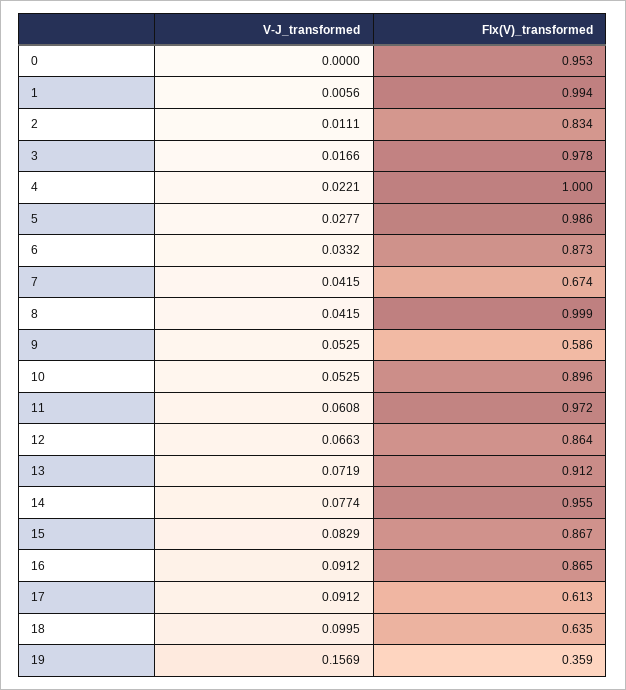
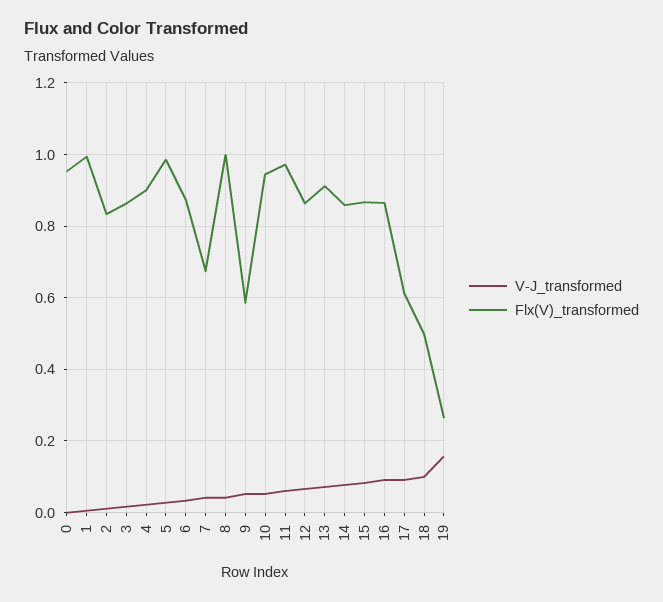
Flx(V)_transformed, 3: 0.978 -> 0.86
Flx(V)_transformed, 4: 1 -> 0.9
Flx(V)_transformed, 10: 0.896 -> 0.94
Flx(V)_transformed, 14: 0.955 -> 0.86
Flx(V)_transformed, 18: 0.635 -> 0.5
Flx(V)_transformed, 19: 0.359 -> 0.26

